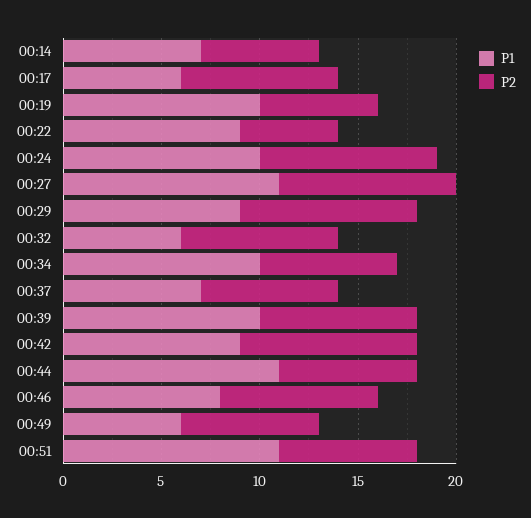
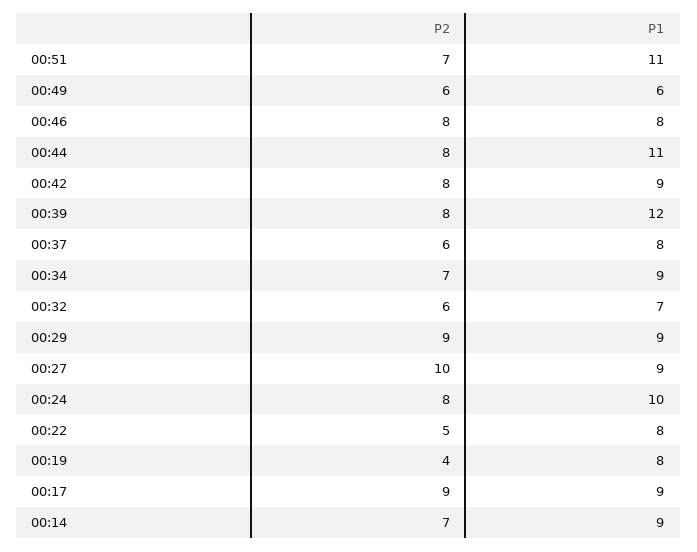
P1, 00:14: 7 -> 9
P2, 00:14: 6 -> 7
P1, 00:17: 6 -> 9
P2, 00:17: 8 -> 9
P1, 00:19: 10 -> 8
P2, 00:19: 6 -> 4
P1, 00:22: 9 -> 8
P2, 00:24: 9 -> 8
P1, 00:27: 11 -> 9
P2, 00:27: 9 -> 10
P1, 00:32: 6 -> 7
P2, 00:32: 8 -> 6
P1, 00:34: 10 -> 9
P1, 00:37: 7 -> 8
P2, 00:37: 7 -> 6
P1, 00:39: 10 -> 12
P2, 00:42: 9 -> 8
P2, 00:44: 7 -> 8
P2, 00:49: 7 -> 6

